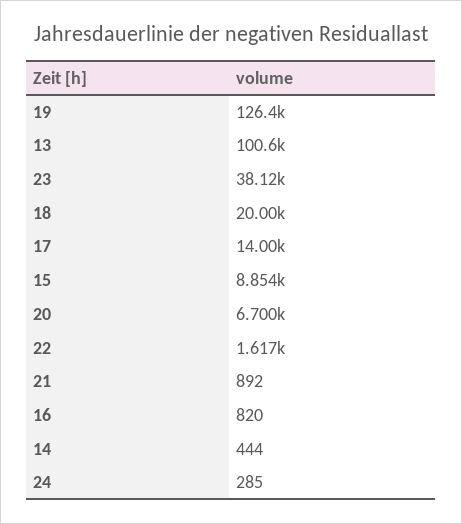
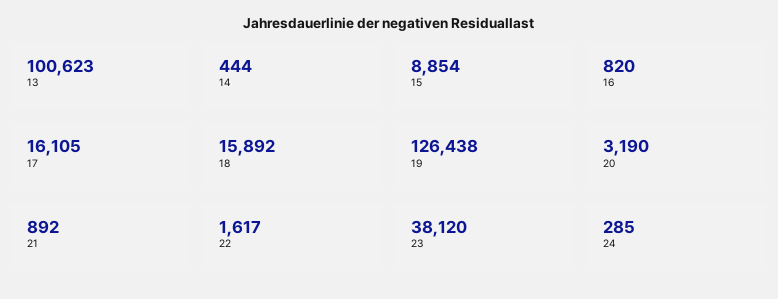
18: 20000 -> 15892
17: 14000 -> 16105
20: 6700 -> 3190

